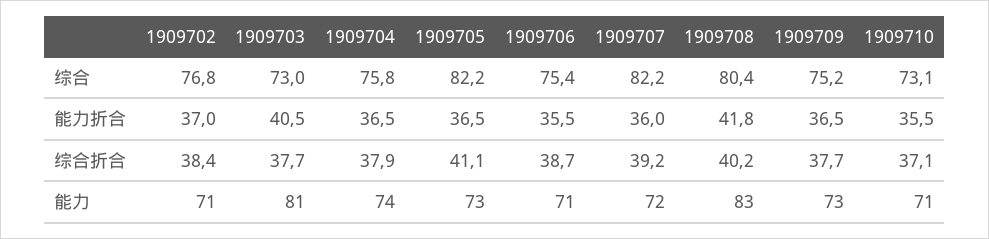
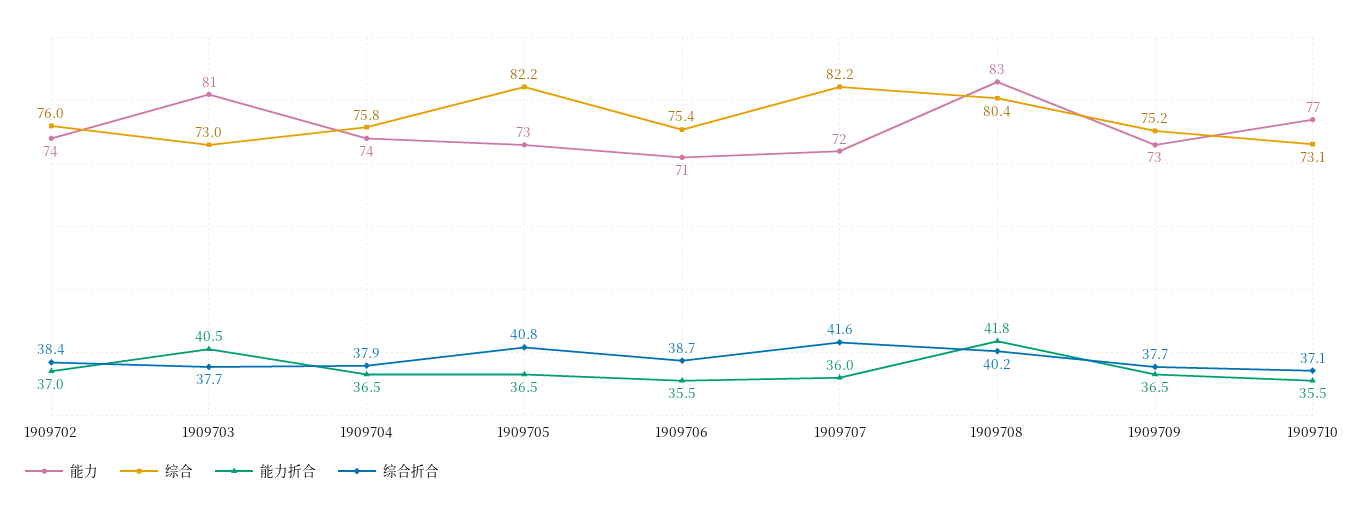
综合, 1909702: 76.8 -> 76
综合折合, 1909705: 41.1 -> 40.8
综合折合, 1909707: 39.2 -> 41.6
能力, 1909702: 71 -> 74
能力, 1909710: 71 -> 77

